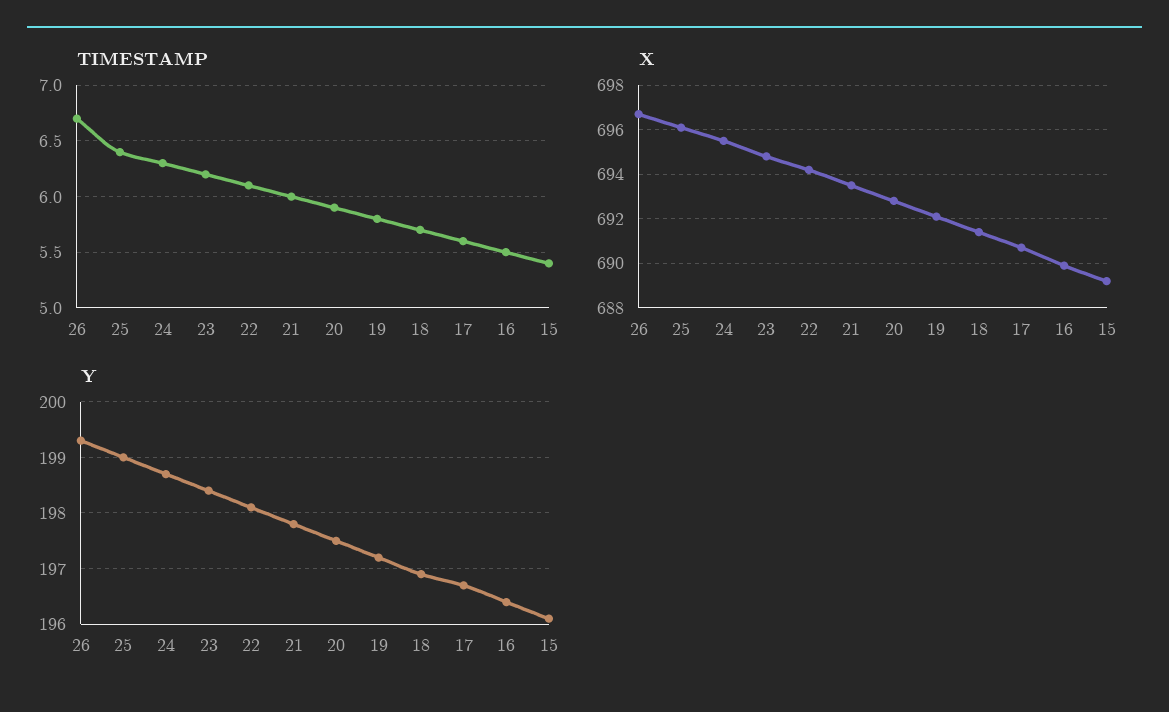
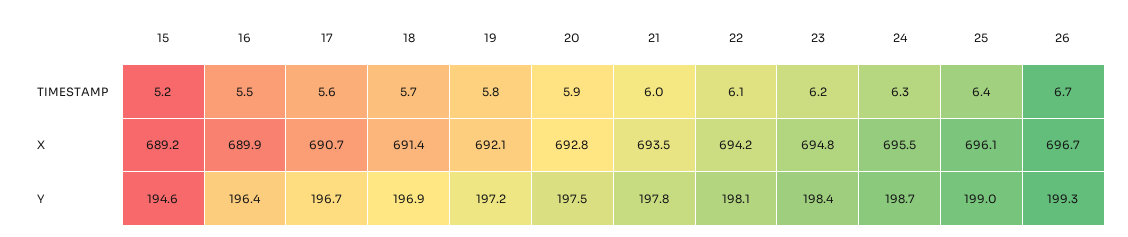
TIMESTAMP, 15: 5.4 -> 5.2
Y, 15: 196 -> 194.6

